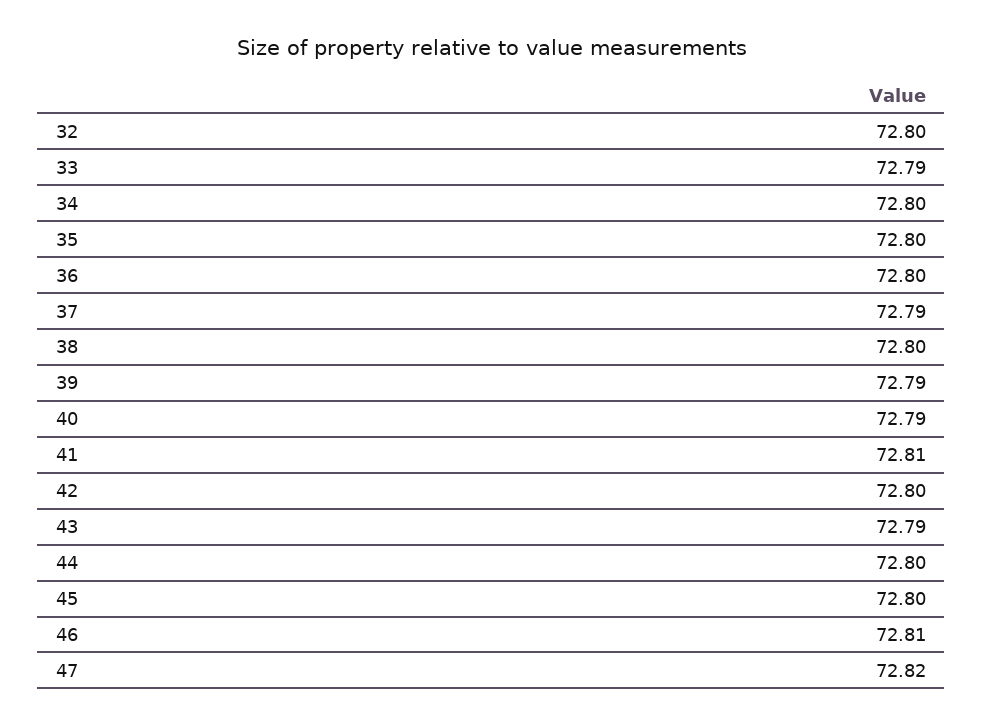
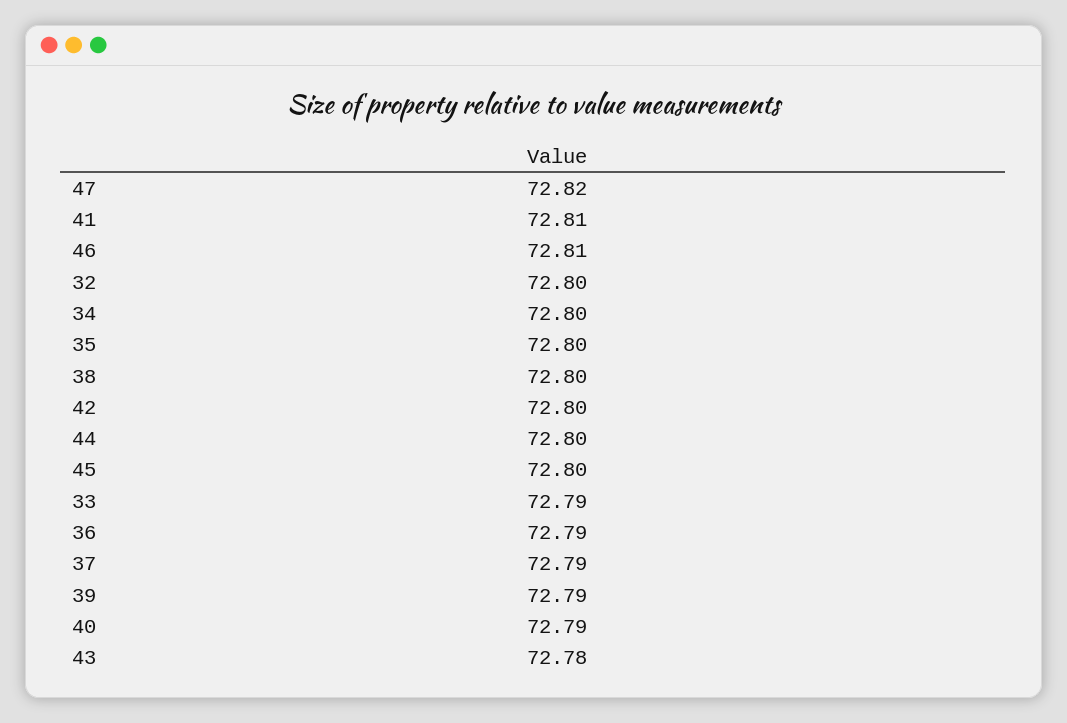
36: 72.8 -> 72.79
43: 72.79 -> 72.78

